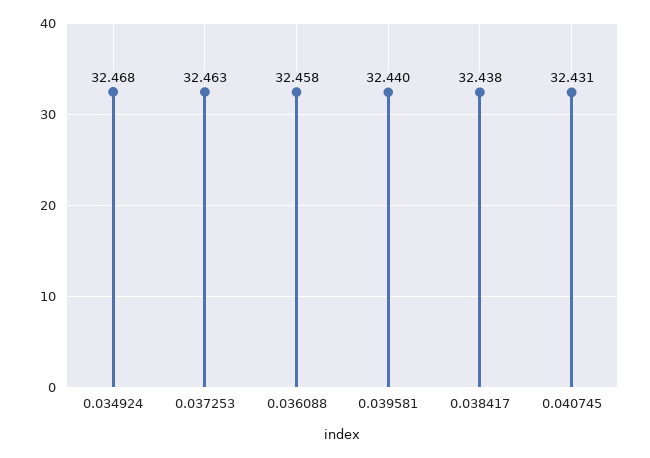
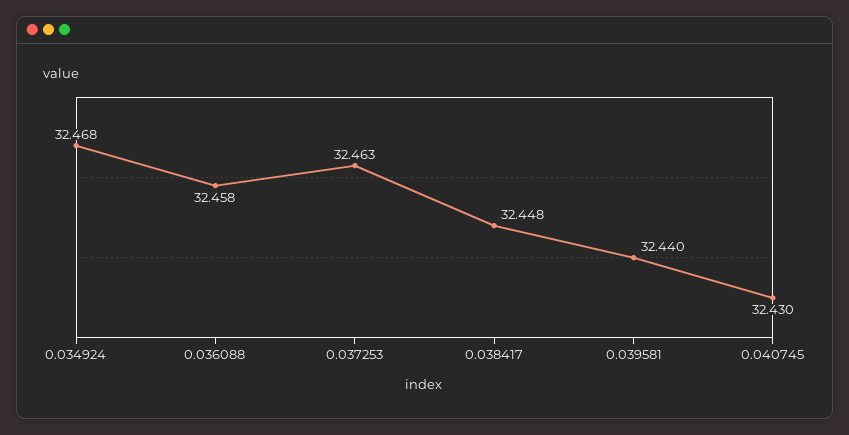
0.038417: 32.438 -> 32.448
0.040745: 32.431 -> 32.43

